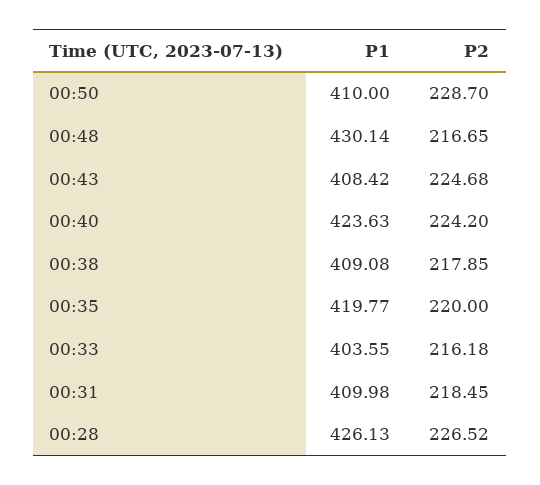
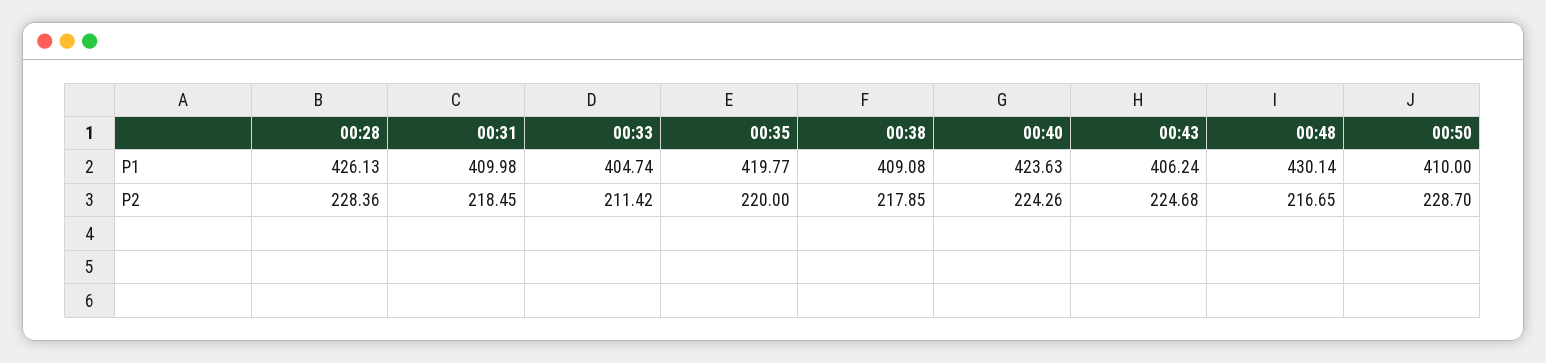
P1, 00:43: 408.42 -> 406.24
P2, 00:40: 224.2 -> 224.26
P1, 00:33: 403.55 -> 404.74
P2, 00:33: 216.18 -> 211.42
P2, 00:28: 226.52 -> 228.36

